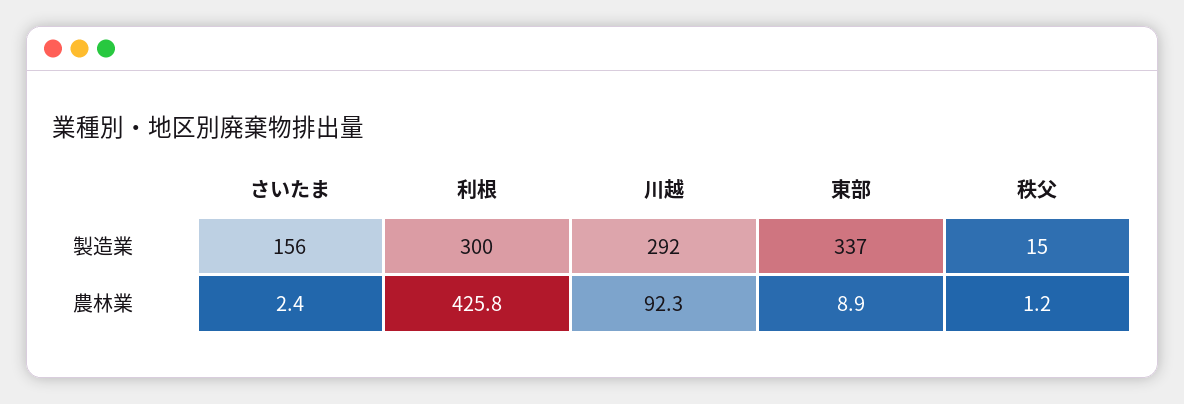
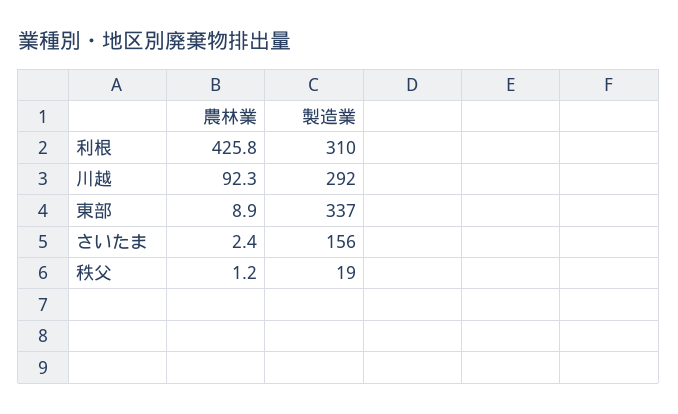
利根, 製造業: 300 -> 310
秩父, 製造業: 15 -> 19

